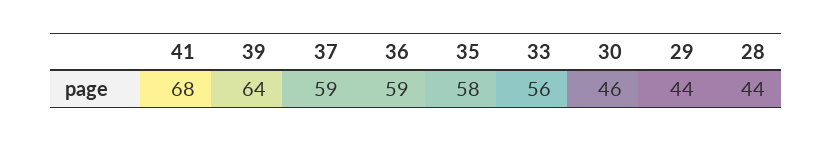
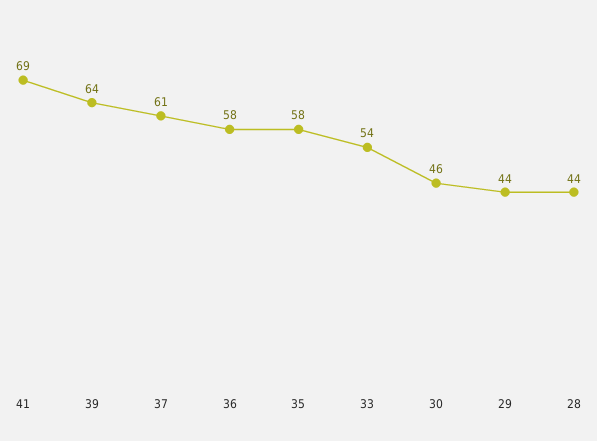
41: 68 -> 69
37: 59 -> 61
36: 59 -> 58
33: 56 -> 54

